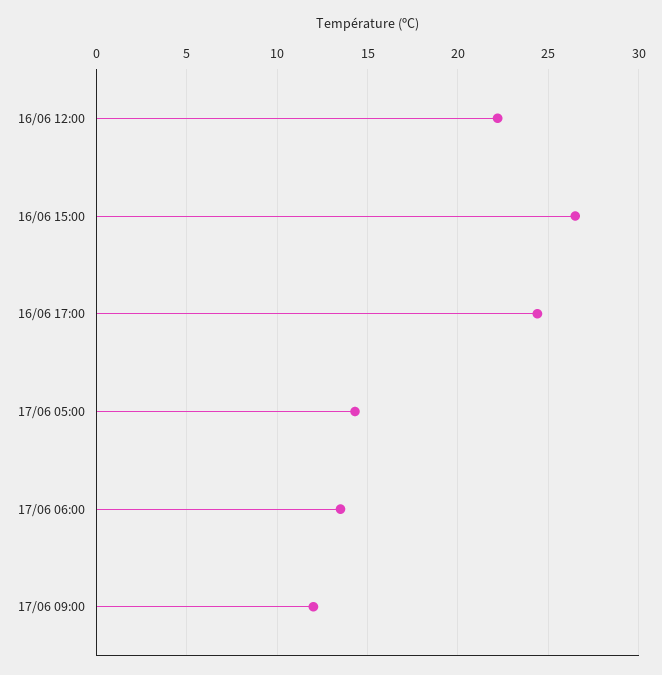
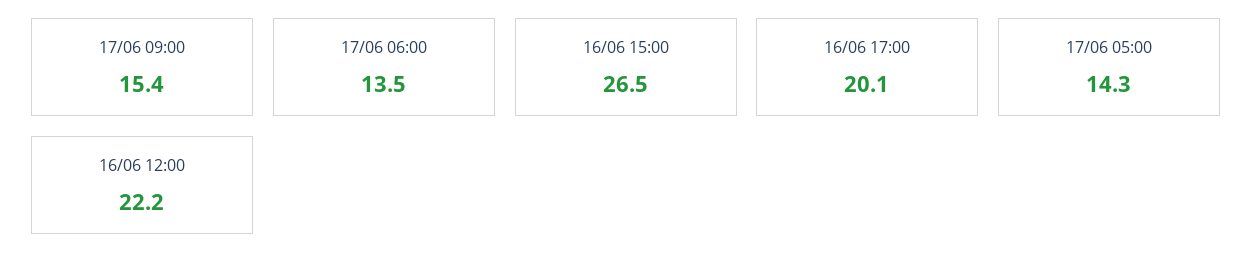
16/06 17:00: 24.5 -> 20.1
17/06 09:00: 12 -> 15.4

